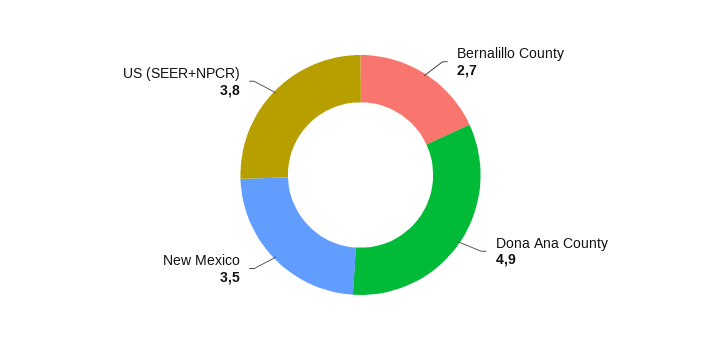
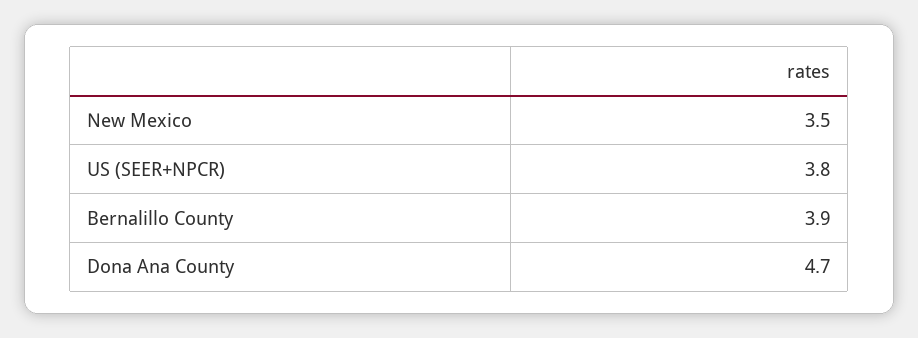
Bernalillo County: 2.7 -> 3.9
Dona Ana County: 4.9 -> 4.7

